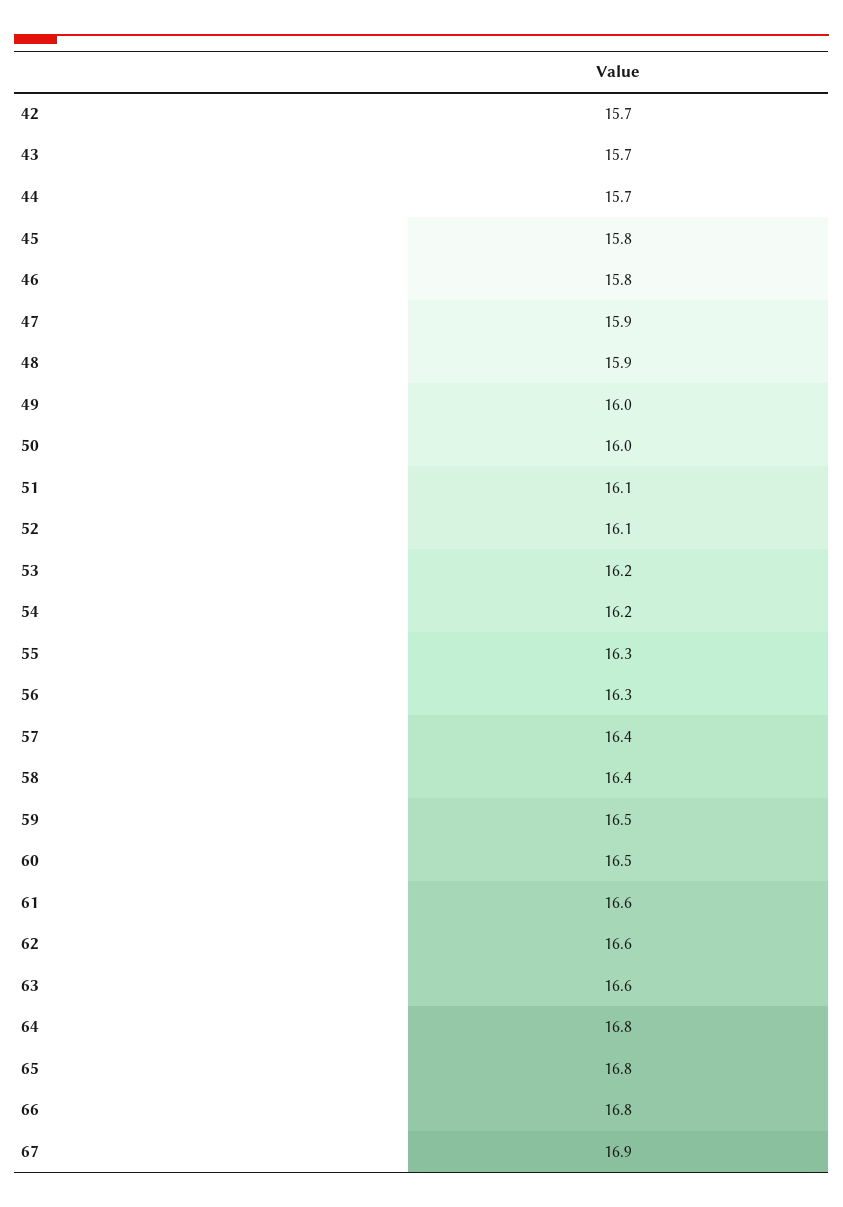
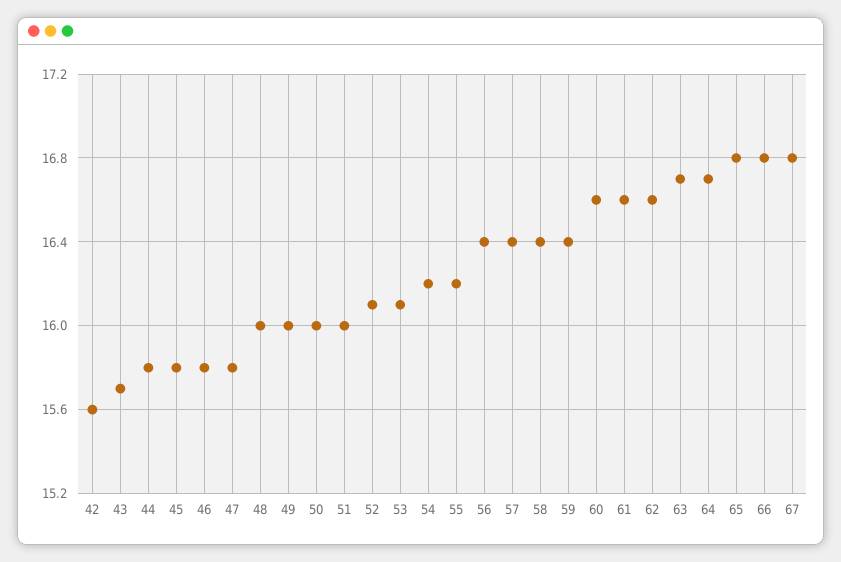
42: 15.7 -> 15.6
44: 15.7 -> 15.8
47: 15.9 -> 15.8
48: 15.9 -> 16
51: 16.1 -> 16
53: 16.2 -> 16.1
55: 16.3 -> 16.2
56: 16.3 -> 16.4
59: 16.5 -> 16.4
60: 16.5 -> 16.6
63: 16.6 -> 16.7
64: 16.8 -> 16.7
67: 16.9 -> 16.8

